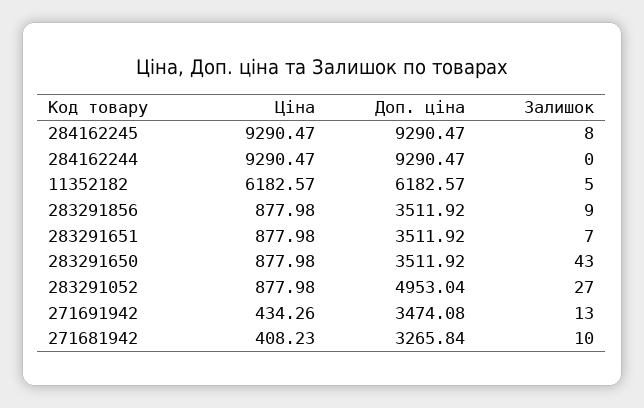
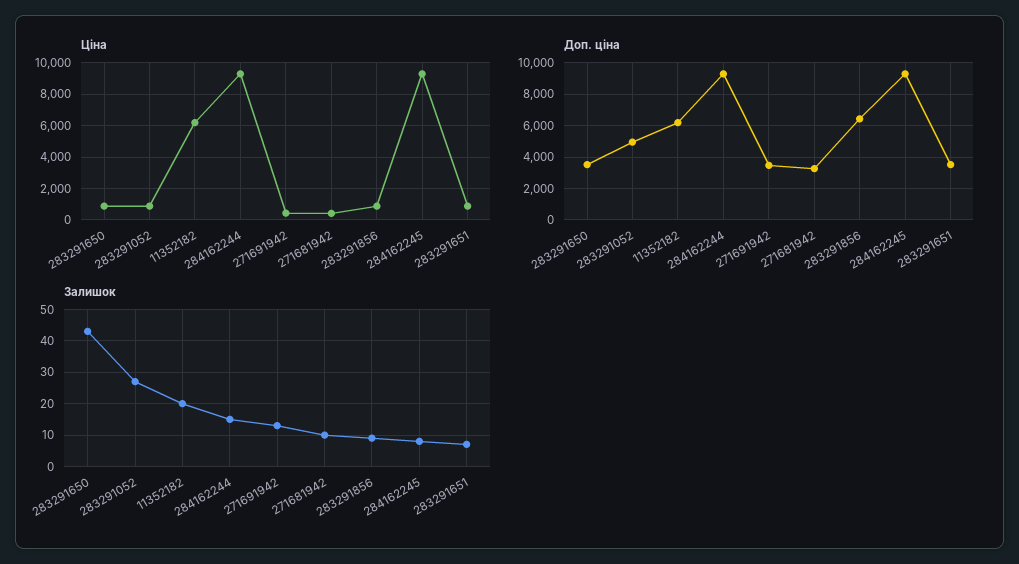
Залишок, 284162244: 0 -> 15
Залишок, 11352182: 5 -> 20
Доп. ціна, 283291856: 3511.92 -> 6500

